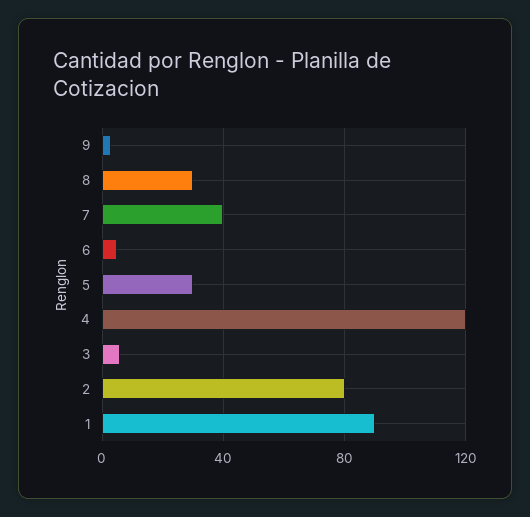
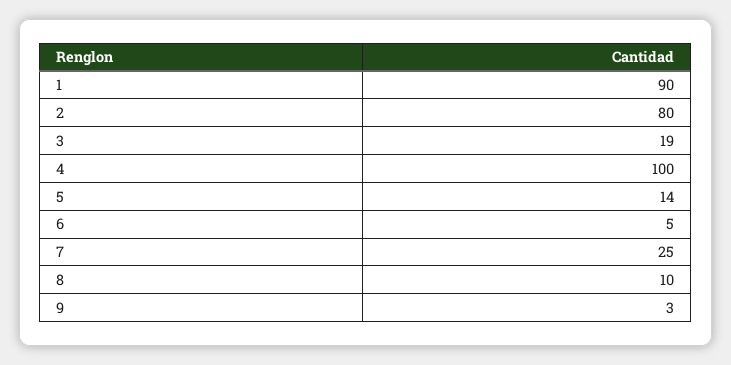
8: 30 -> 10
7: 40 -> 25
5: 30 -> 14
4: 120 -> 100
3: 5 -> 19

